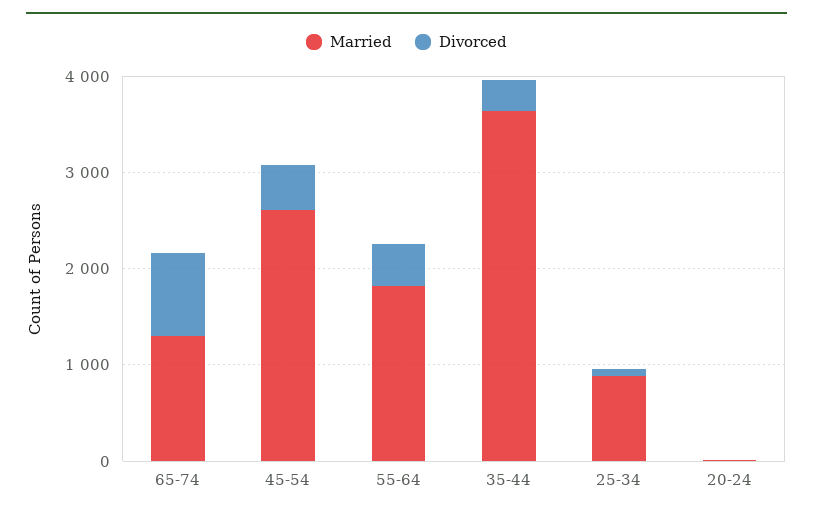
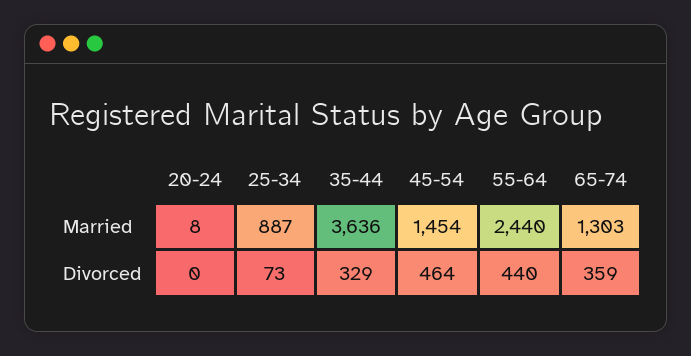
Divorced, 65-74: 800 -> 359
Married, 45-54: 2600 -> 1454
Married, 55-64: 1800 -> 2440

